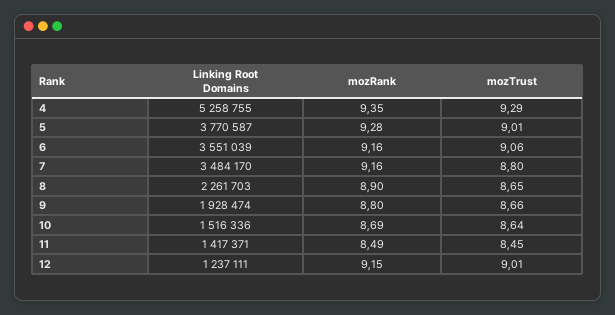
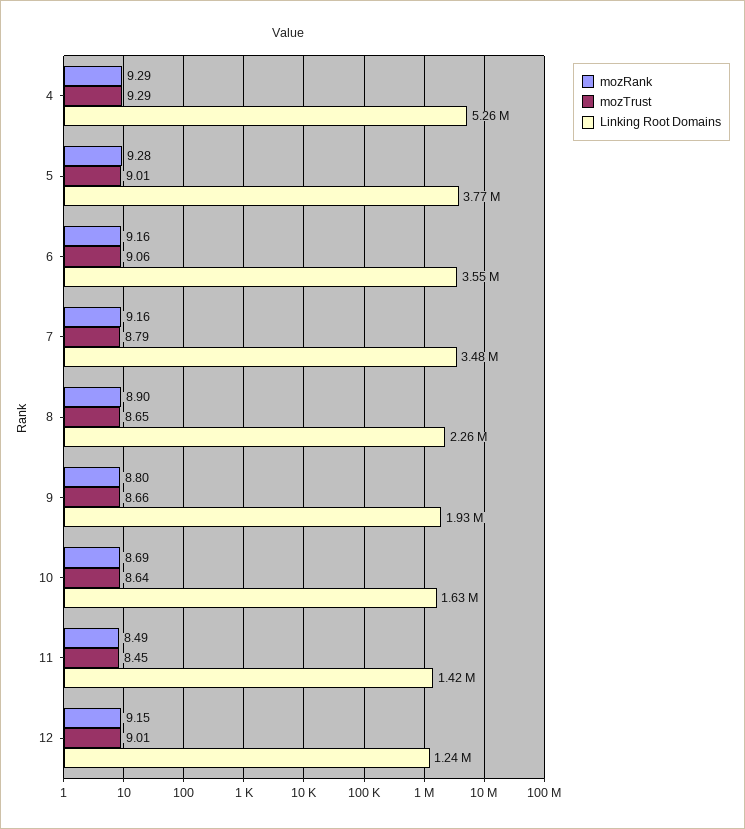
mozRank, 4: 9.35 -> 9.29
mozTrust, 7: 8.8 -> 8.79
Linking Root Domains, 10: 1516336 -> 1630000

